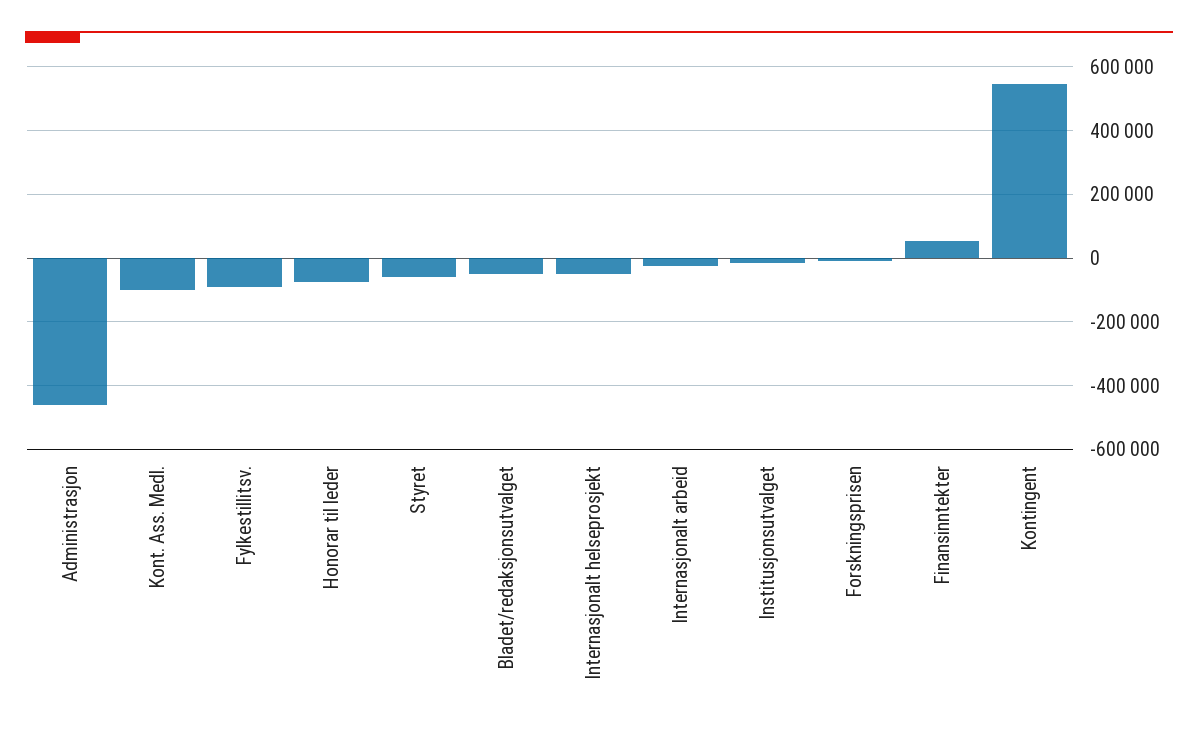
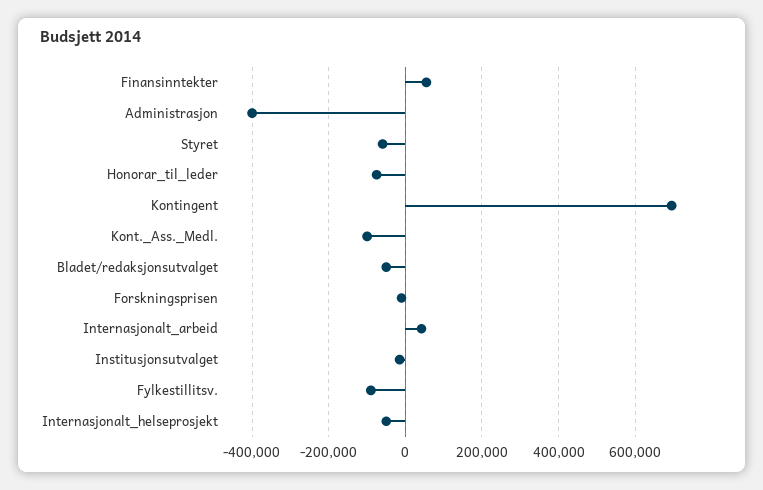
Administrasjon: -460000 -> -400000
Internasjonalt arbeid: -20000 -> 40000
Kontingent: 540000 -> 700000

